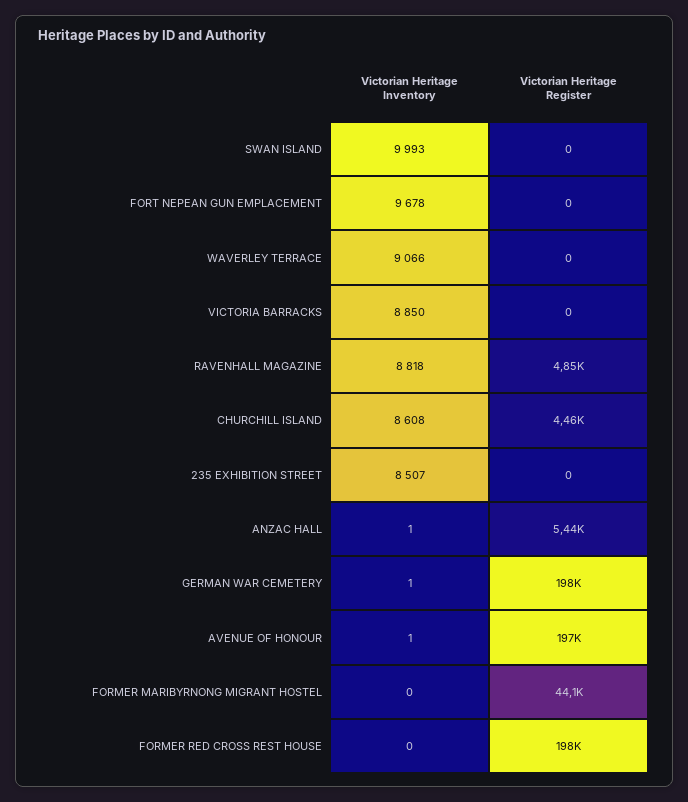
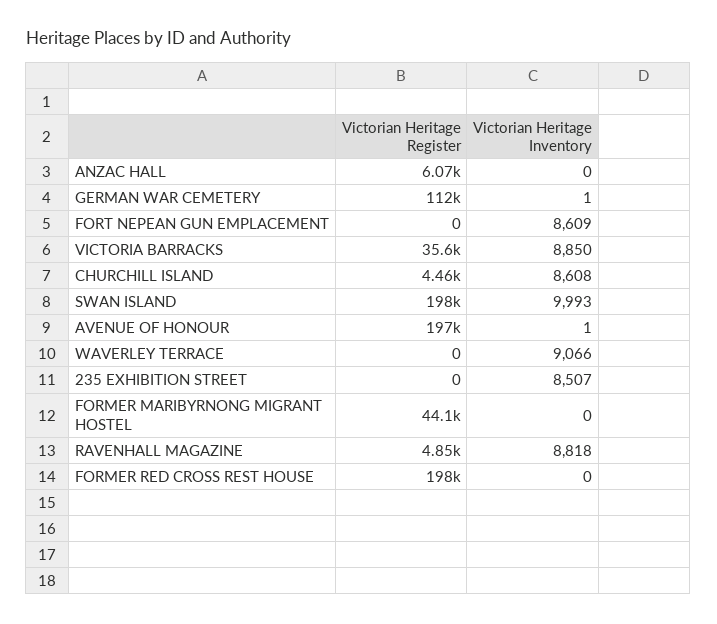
Victorian Heritage Register, SWAN ISLAND: 0 -> 198000
Victorian Heritage Inventory, FORT NEPEAN GUN EMPLACEMENT: 9678 -> 8609
Victorian Heritage Register, VICTORIA BARRACKS: 0 -> 35600
Victorian Heritage Inventory, ANZAC HALL: 1 -> 0
Victorian Heritage Register, ANZAC HALL: 5440 -> 6070
Victorian Heritage Register, GERMAN WAR CEMETERY: 198000 -> 112000

